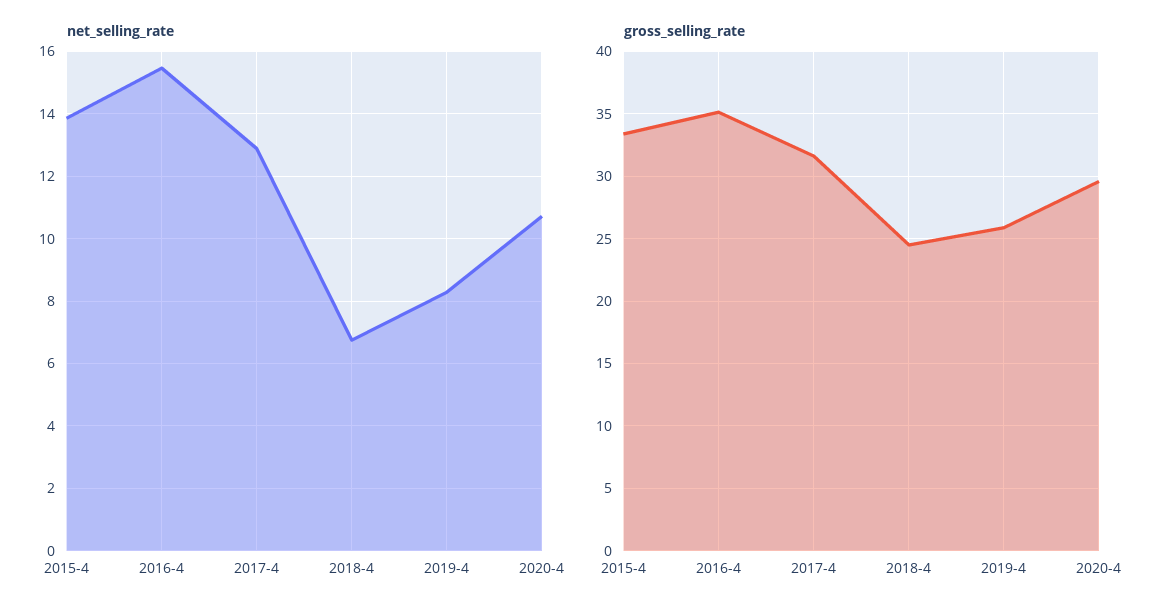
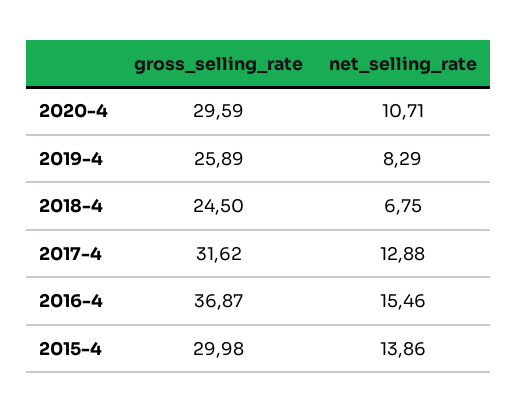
gross_selling_rate, 2015-4: 33.5 -> 29.98
gross_selling_rate, 2016-4: 35 -> 36.87

